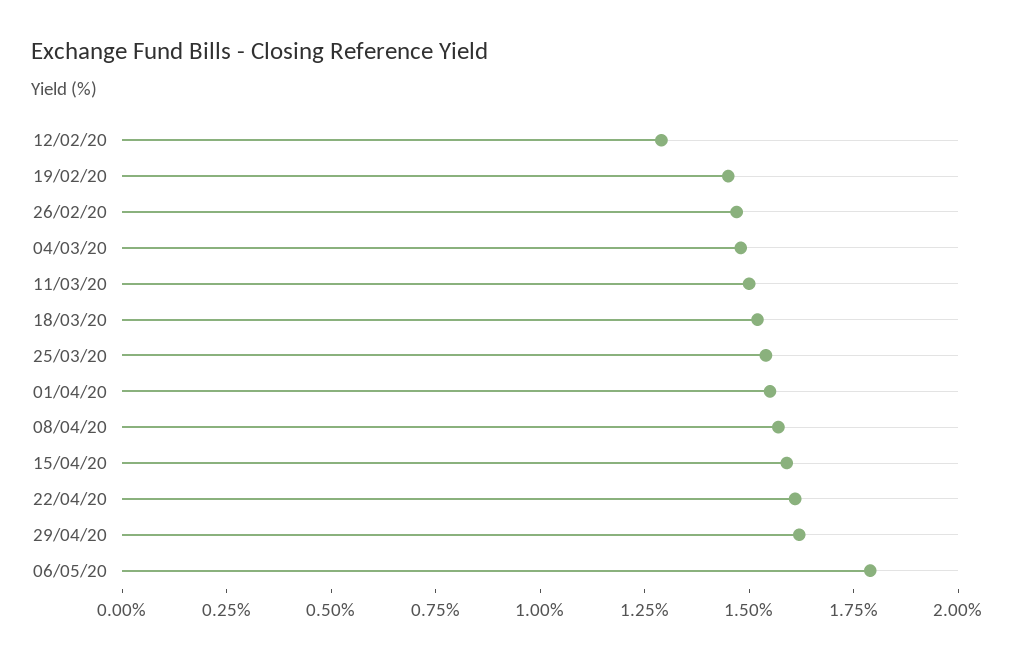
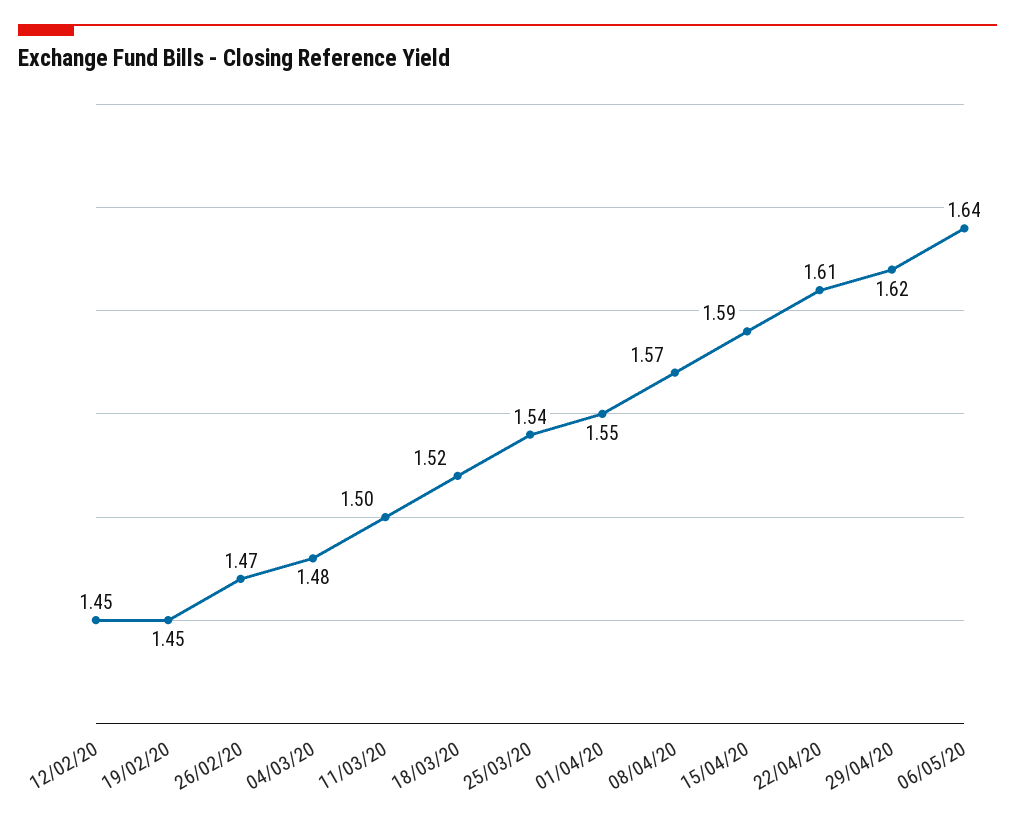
12/02/20: 1.3 -> 1.45
06/05/20: 1.8 -> 1.64

